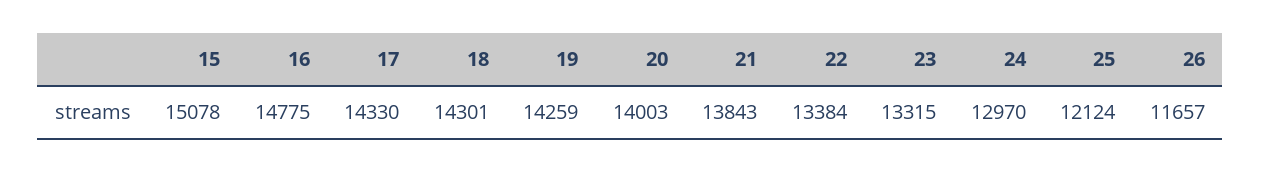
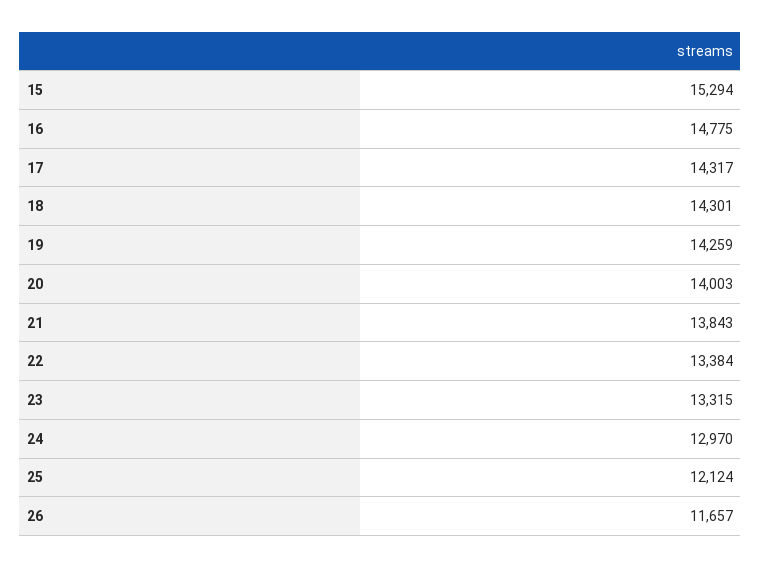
15: 15078 -> 15294
17: 14330 -> 14317

